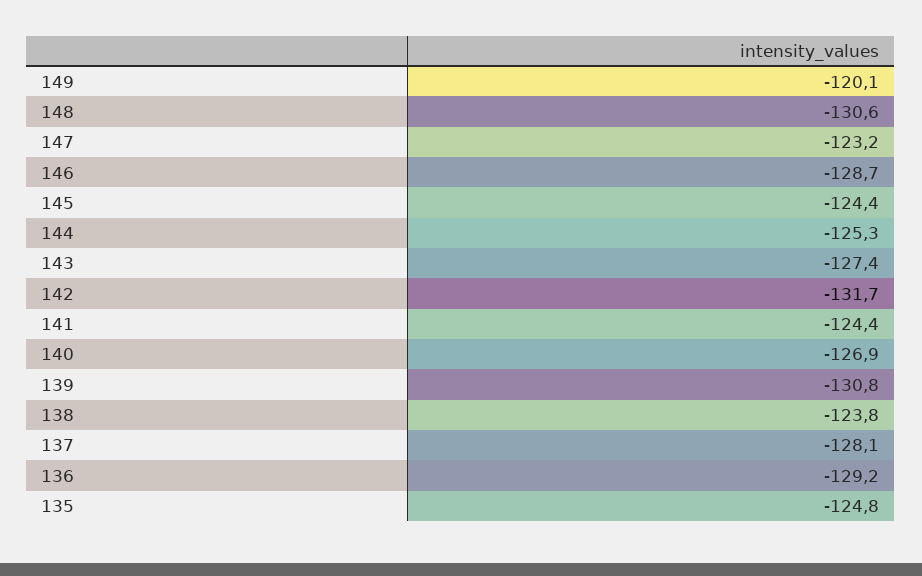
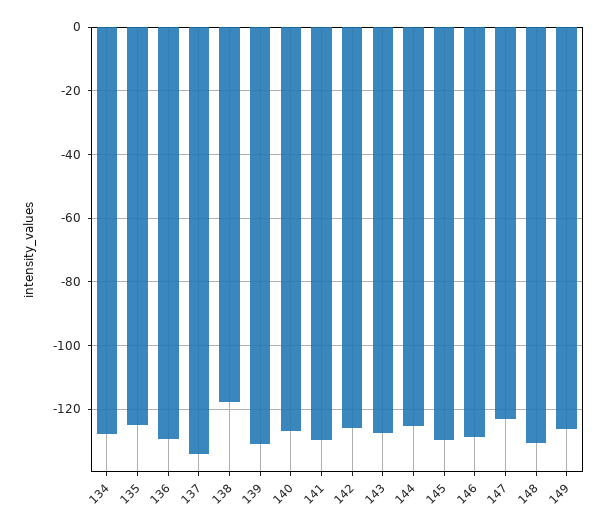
149: -120.1 -> -126
145: -124.4 -> -130
142: -131.7 -> -126
141: -124.4 -> -130
138: -123.8 -> -118
137: -128.1 -> -134
134: none -> -128

